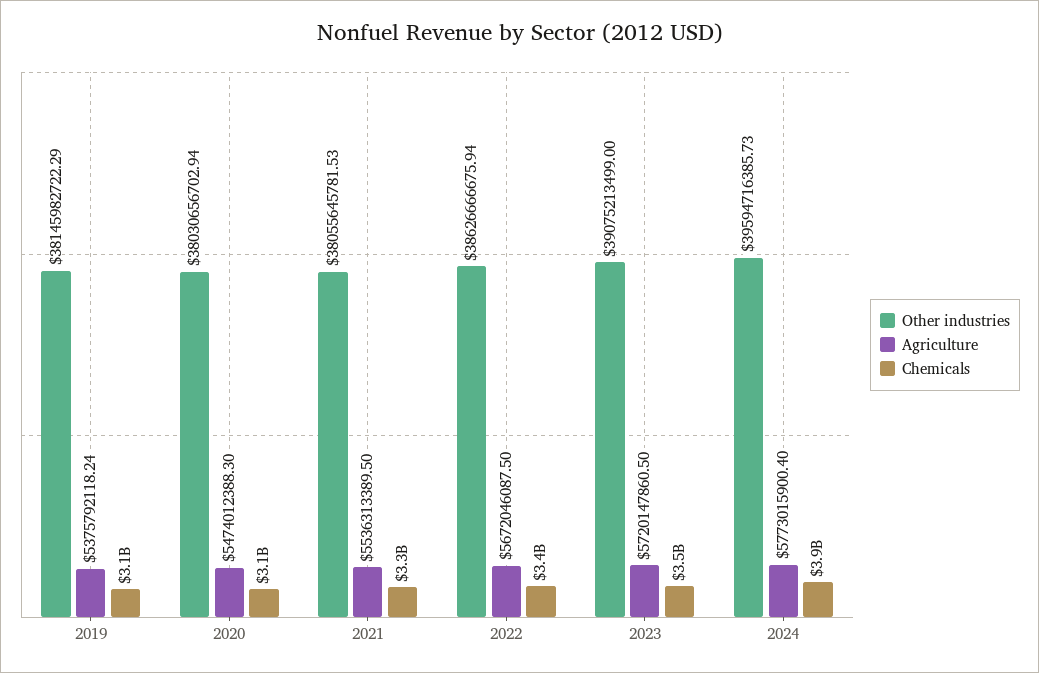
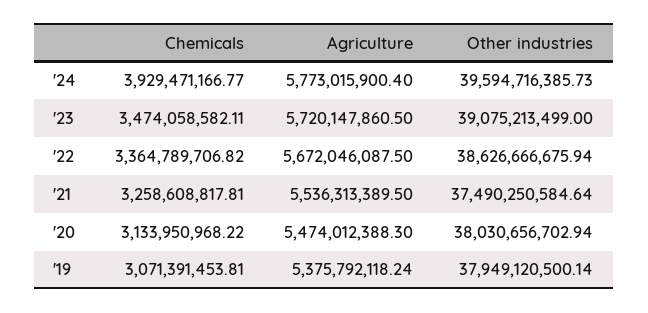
Other industries, 2019: 38145982722.29 -> 37949120500.14
Other industries, 2021: 38055645781.53 -> 37490250584.64

